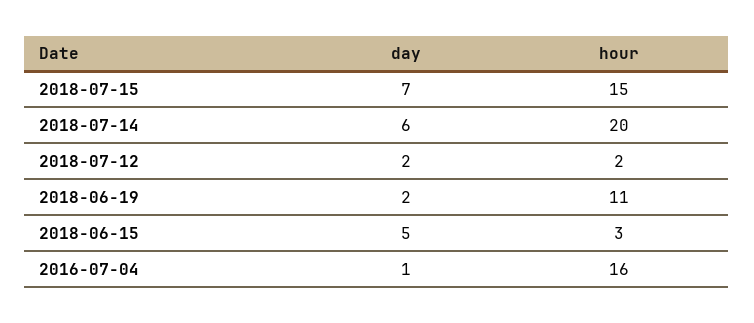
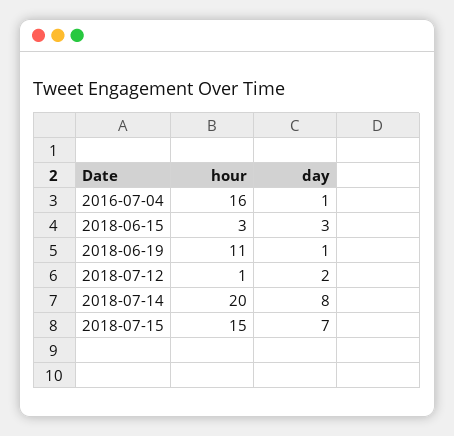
day, 2018-07-14: 6 -> 8
hour, 2018-07-12: 2 -> 1
day, 2018-06-19: 2 -> 1
day, 2018-06-15: 5 -> 3

